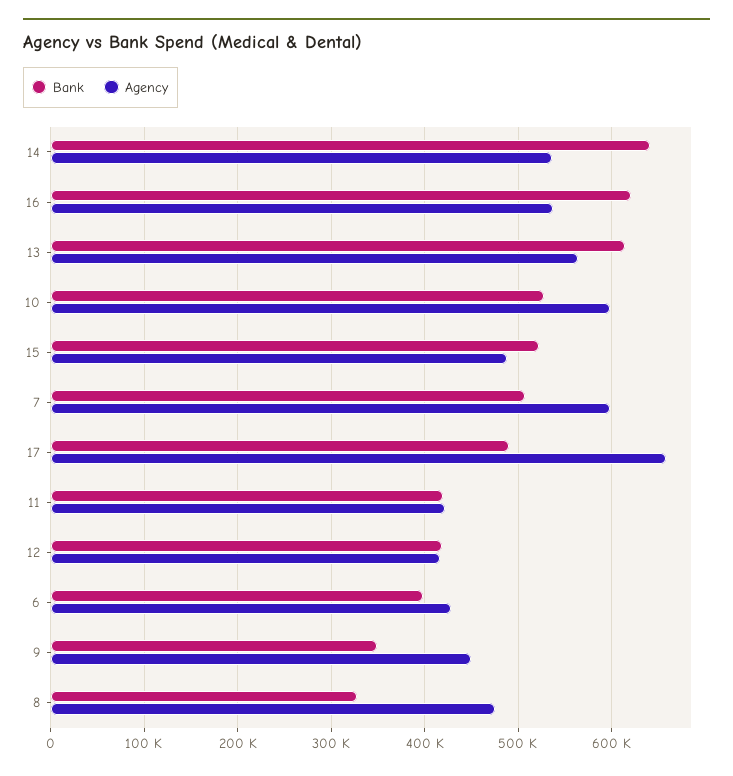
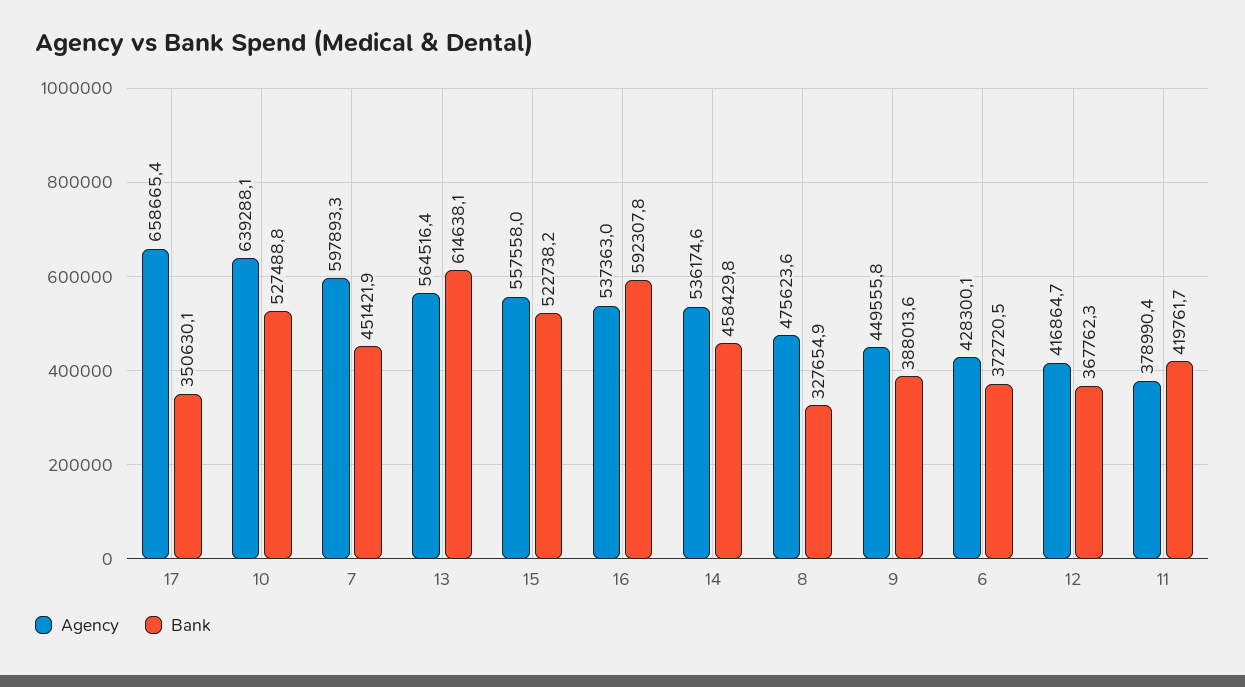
Bank, 14: 640000 -> 458429.8
Bank, 16: 620000 -> 592307.8
Agency, 10: 600000 -> 639288.1
Agency, 15: 490000 -> 557558
Bank, 7: 510000 -> 451421.9
Bank, 17: 490000 -> 350630.1
Agency, 11: 420000 -> 378990.4
Bank, 12: 420000 -> 367762.3
Bank, 6: 400000 -> 372720.5
Bank, 9: 350000 -> 388013.6

